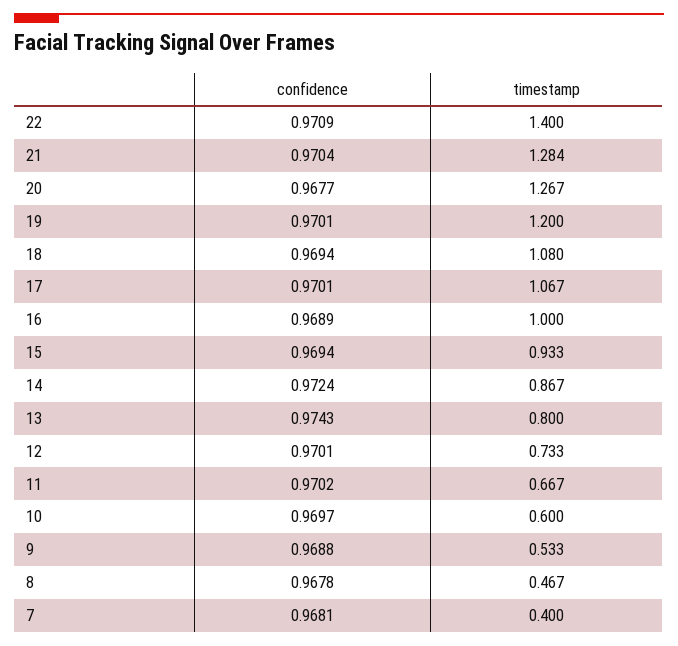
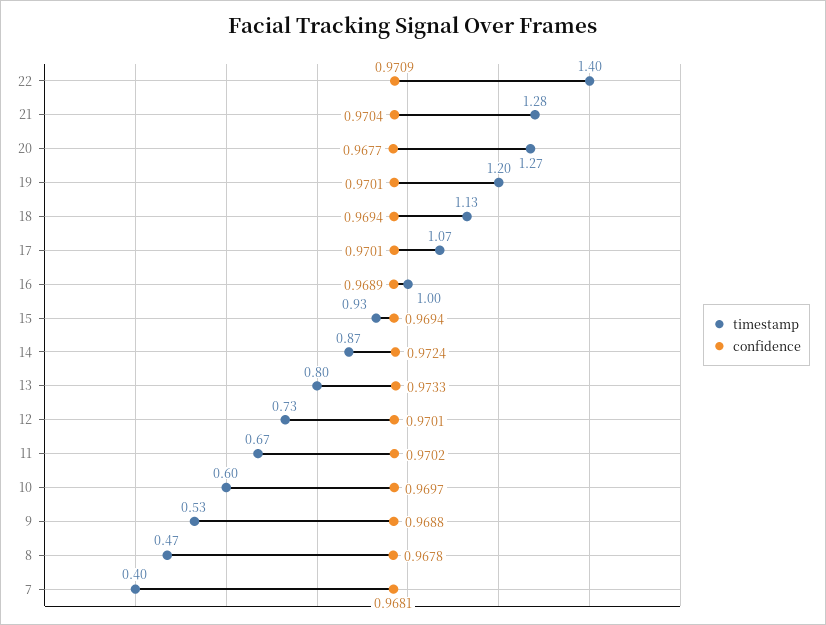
timestamp, 18: 1.08 -> 1.13
confidence, 13: 0.9743 -> 0.9733

